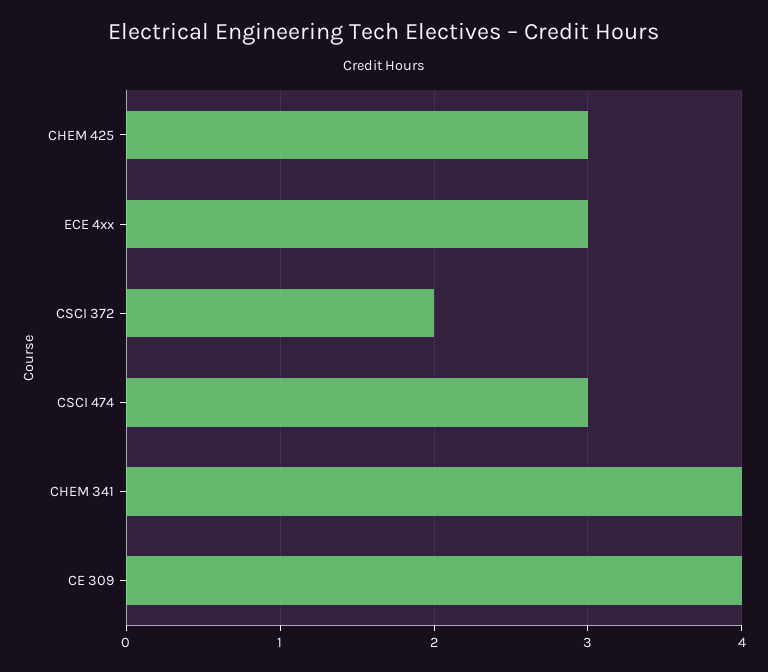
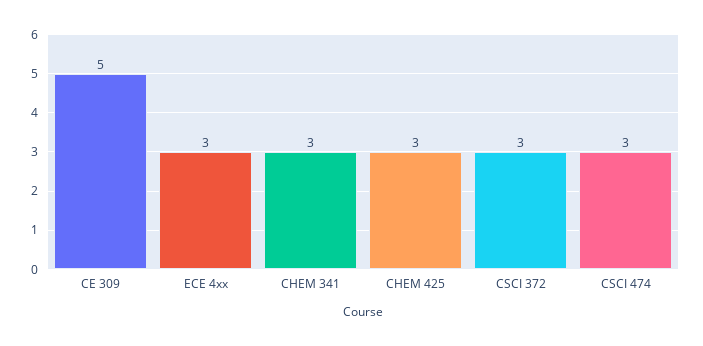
CSCI 372: 2 -> 3
CHEM 341: 4 -> 3
CE 309: 4 -> 5

